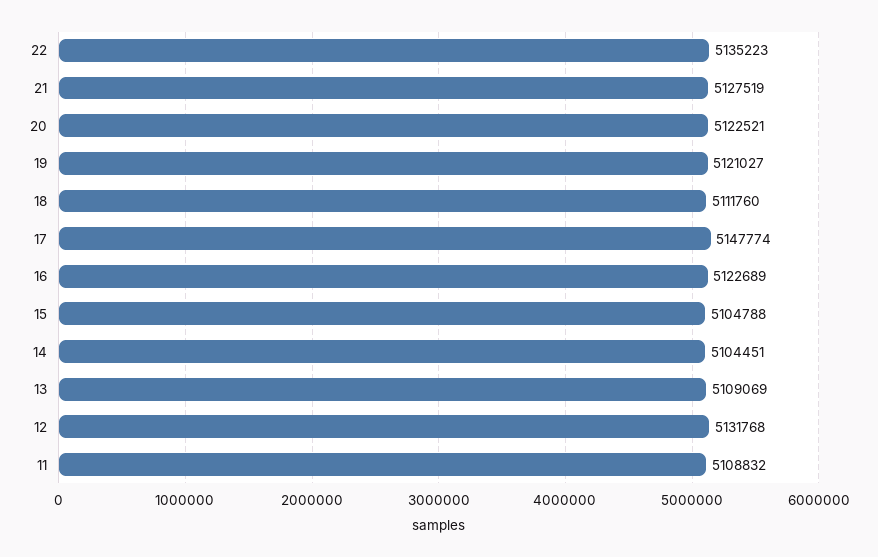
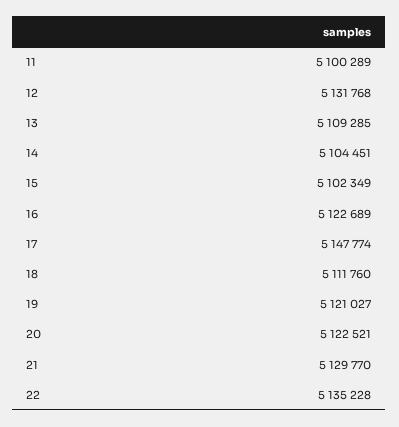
22: 5135223 -> 5135228
21: 5127519 -> 5129770
15: 5104788 -> 5102349
13: 5109069 -> 5109285
11: 5108832 -> 5100289

